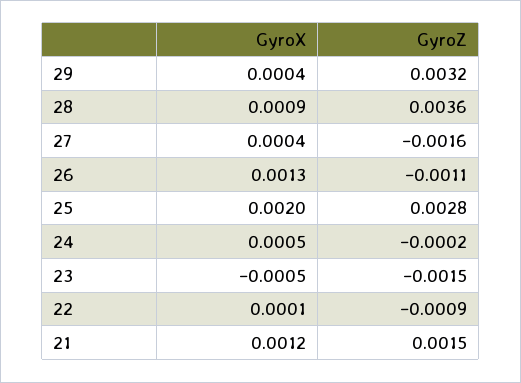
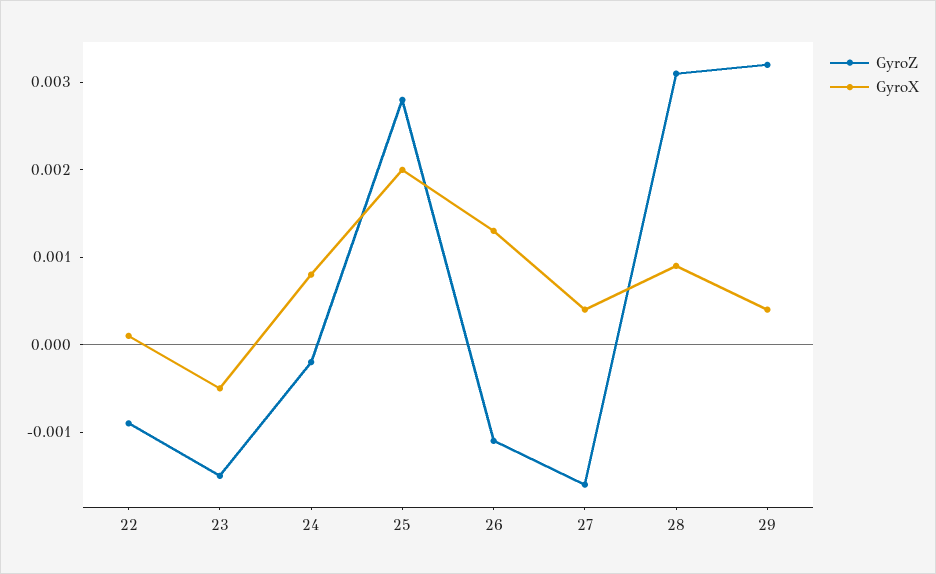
GyroZ, 28: 0.0036 -> 0.0031
GyroX, 24: 0.0005 -> 0.0008
GyroX, 21: 0.0012 -> none
GyroZ, 21: 0.0015 -> none

